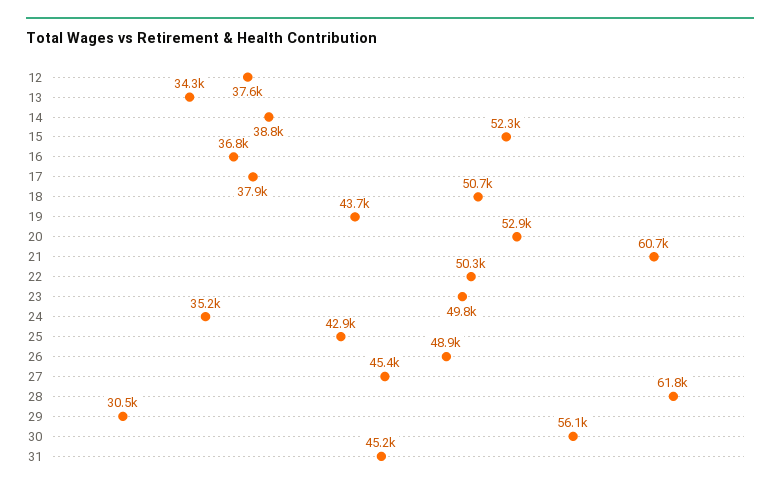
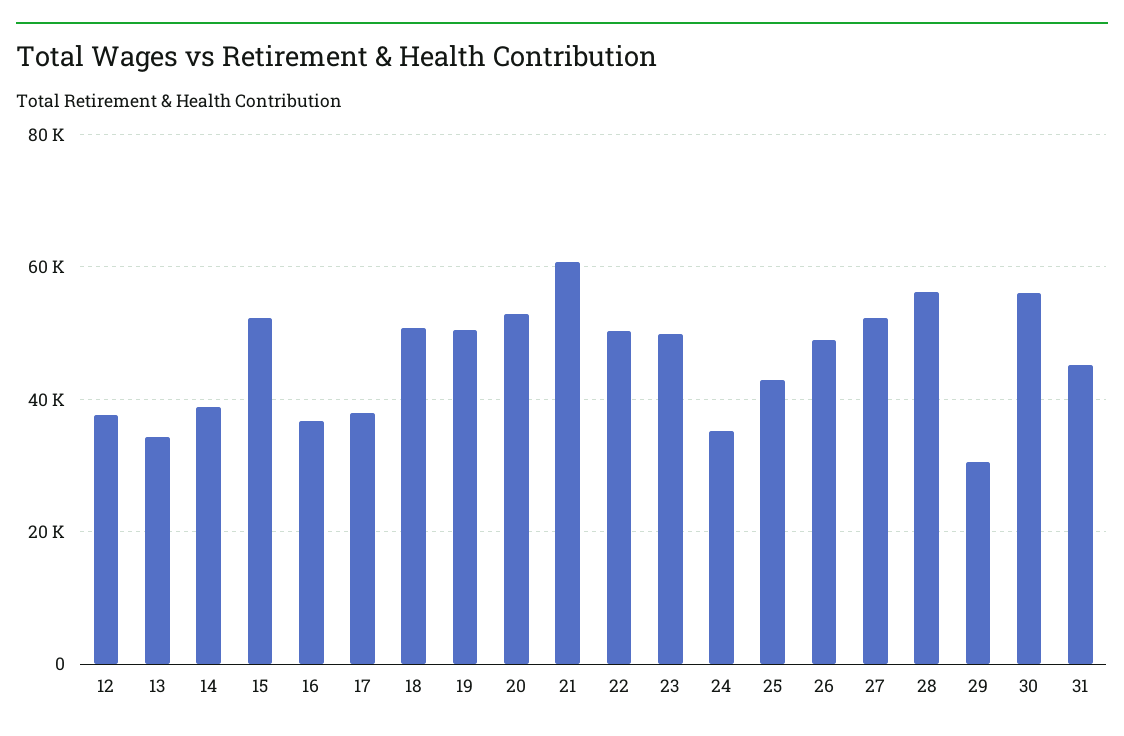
19: 43700 -> 50000
27: 45400 -> 52000
28: 61800 -> 56000

